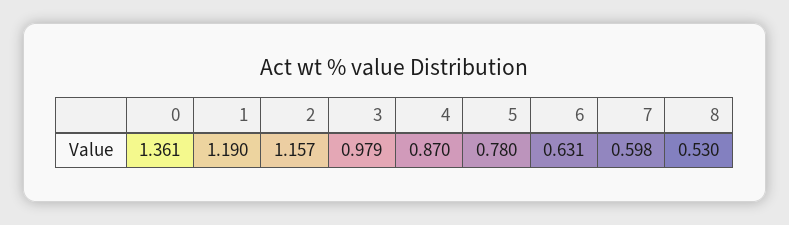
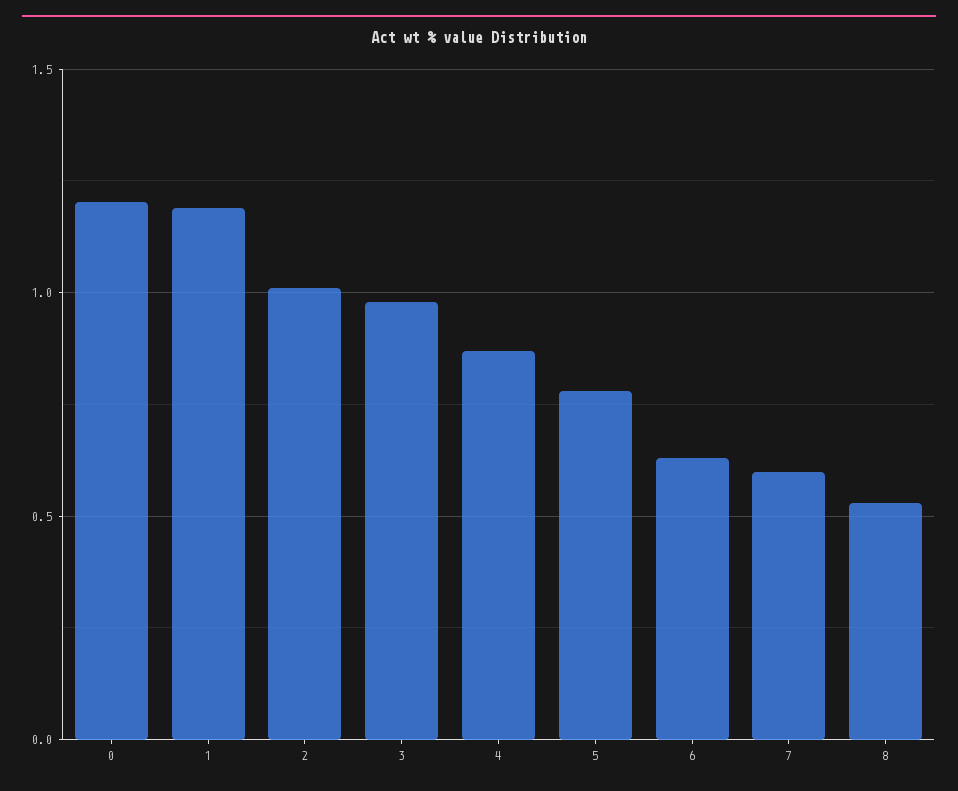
0: 1.361 -> 1.2
2: 1.157 -> 1

